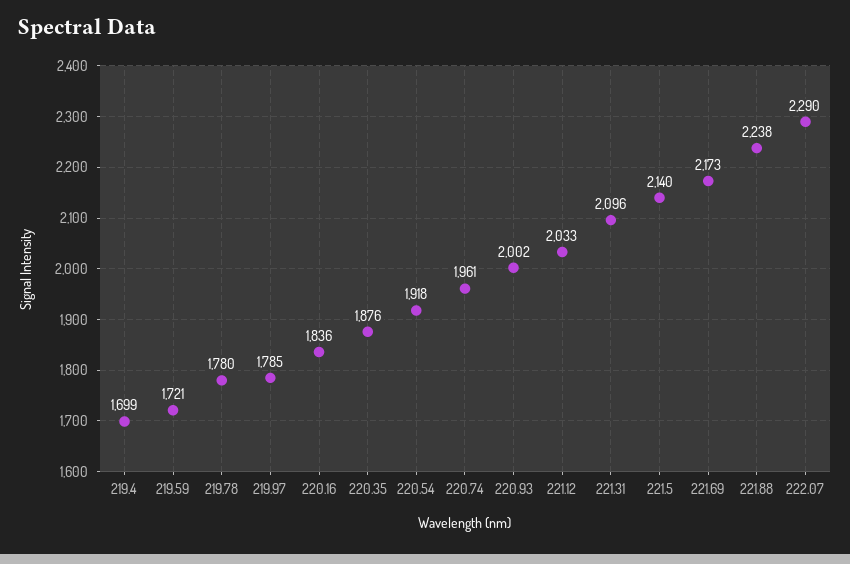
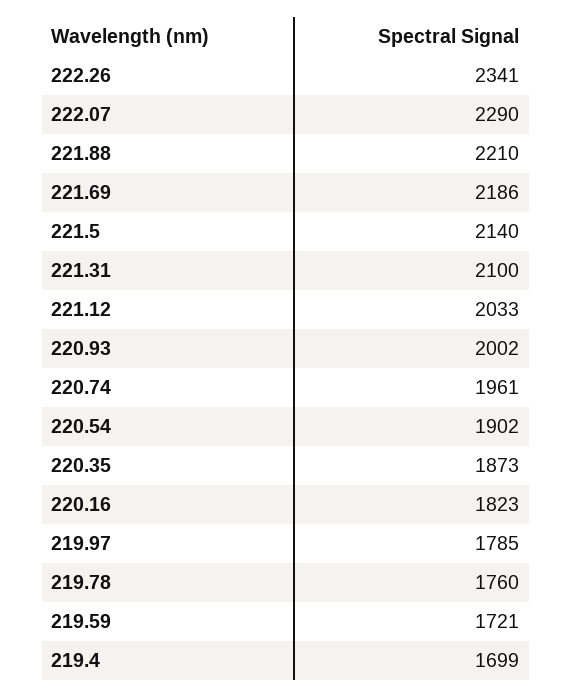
219.78: 1780 -> 1760
220.16: 1836 -> 1823
220.35: 1876 -> 1873
220.54: 1918 -> 1902
221.31: 2096 -> 2100
221.69: 2173 -> 2186
221.88: 2238 -> 2210
222.26: none -> 2341

